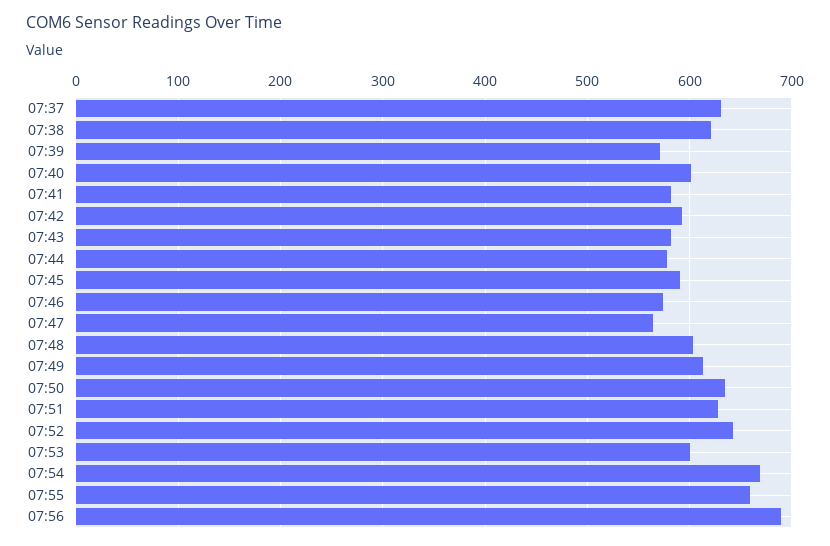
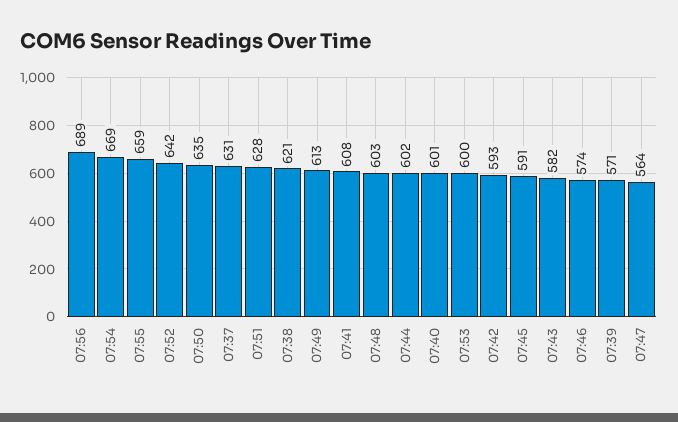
07:41: 580 -> 608
07:44: 580 -> 602

